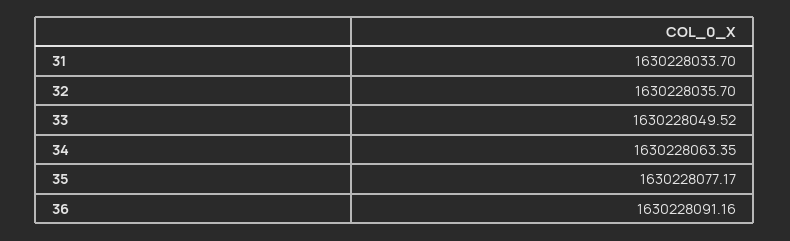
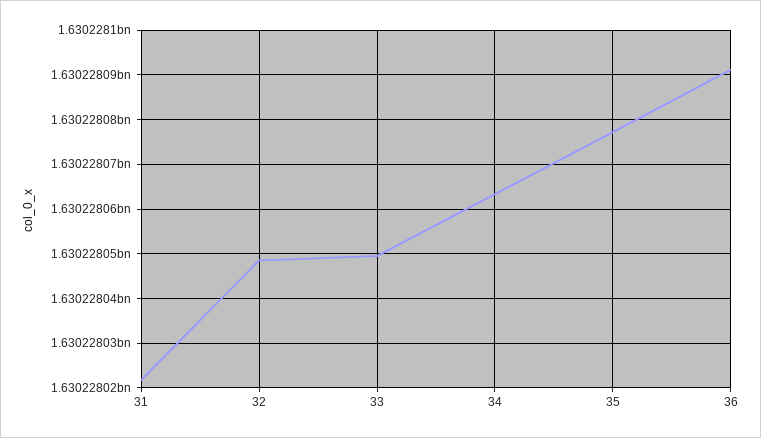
31: 1630228033.7 -> 1630228022
32: 1630228035.7 -> 1630228048

